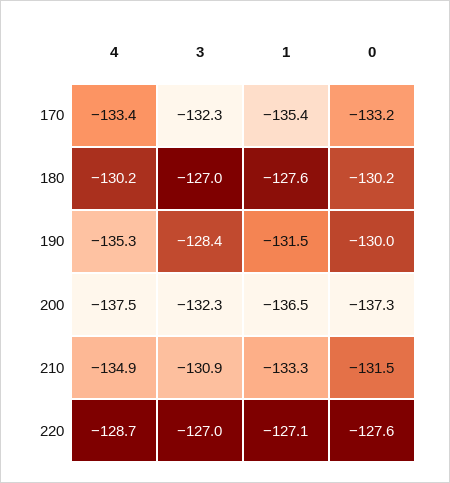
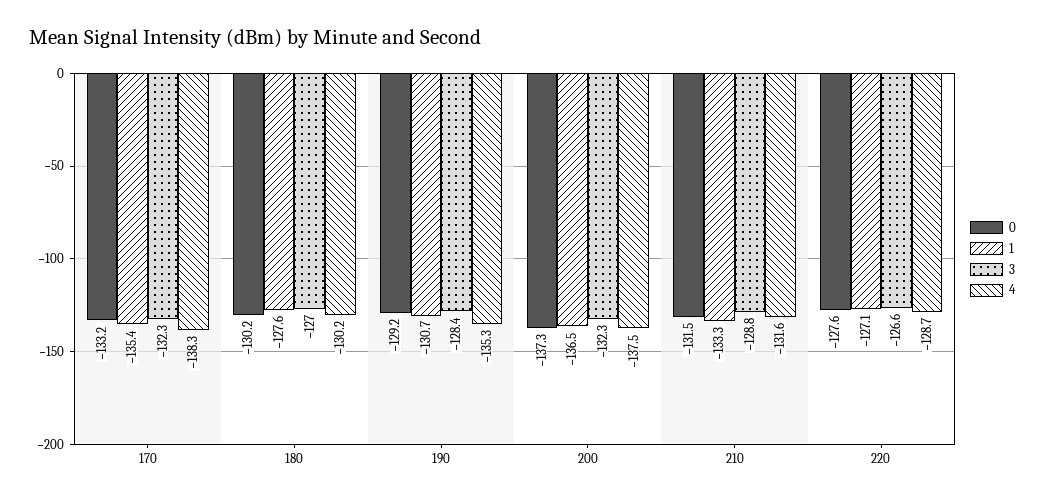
4, 170: -133.4 -> -138.3
1, 190: -131.5 -> -130.7
0, 190: -130 -> -129.2
4, 210: -134.9 -> -131.6
3, 210: -130.9 -> -128.8
3, 220: -127 -> -126.6

